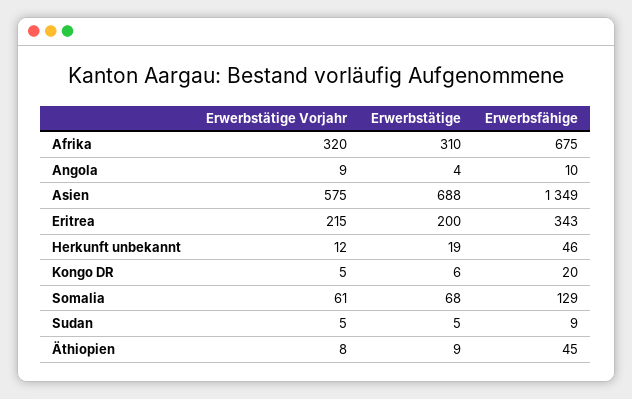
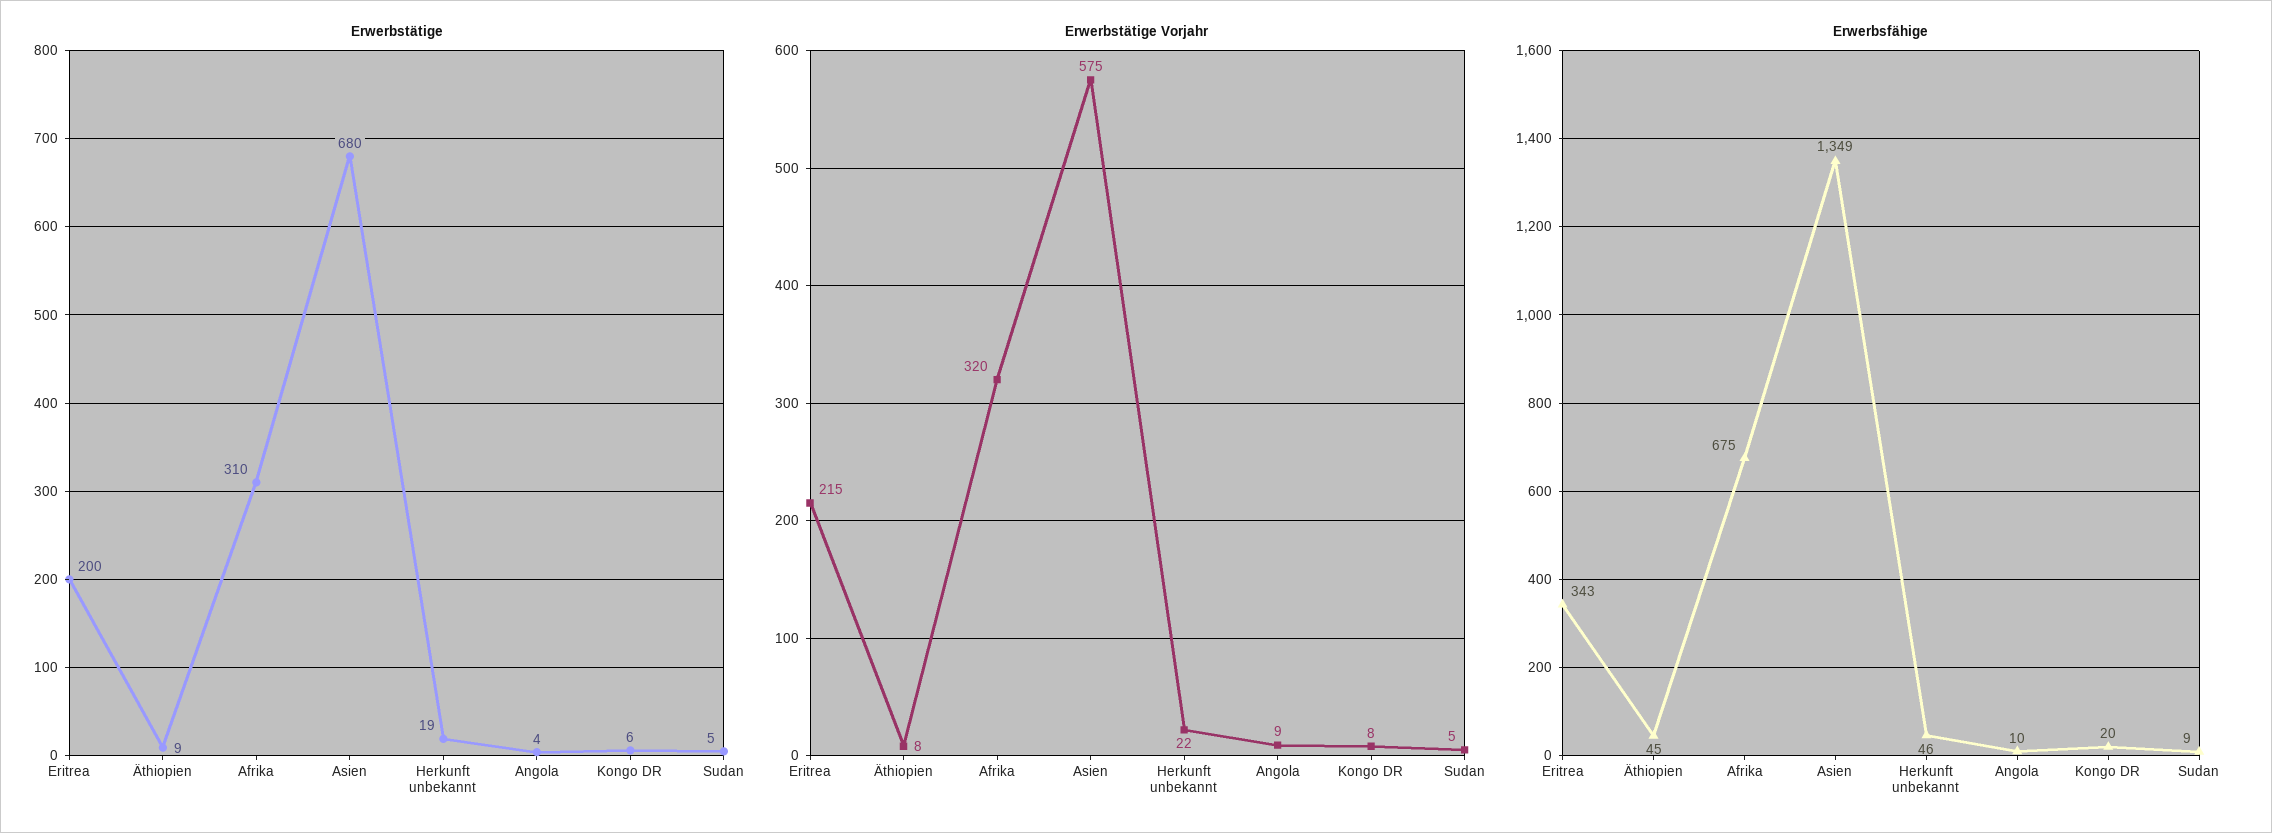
Erwerbstätige, Asien: 688 -> 680
Erwerbstätige Vorjahr, Herkunft unbekannt: 12 -> 22
Erwerbstätige Vorjahr, Kongo DR: 5 -> 8
Erwerbstätige Vorjahr, Somalia: 61 -> none
Erwerbstätige, Somalia: 68 -> none
Erwerbsfähige, Somalia: 129 -> none

